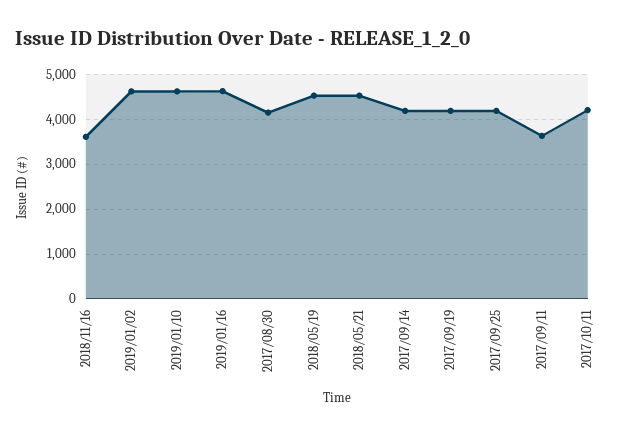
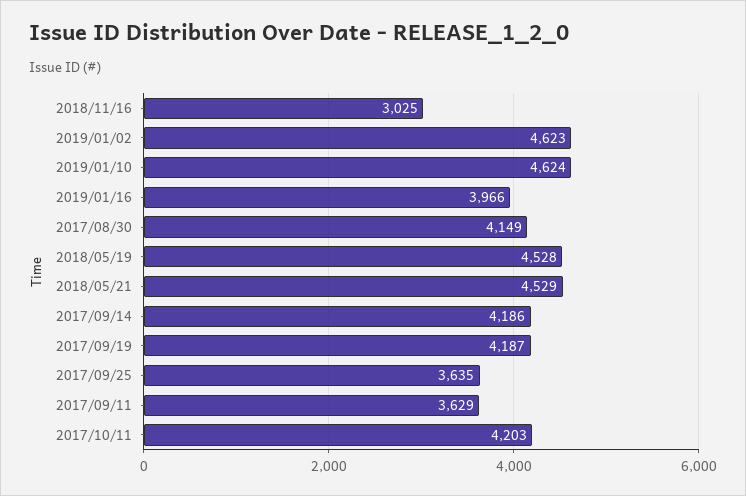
2018/11/16: 3600 -> 3025
2019/01/16: 4600 -> 3966
2017/09/25: 4200 -> 3635

